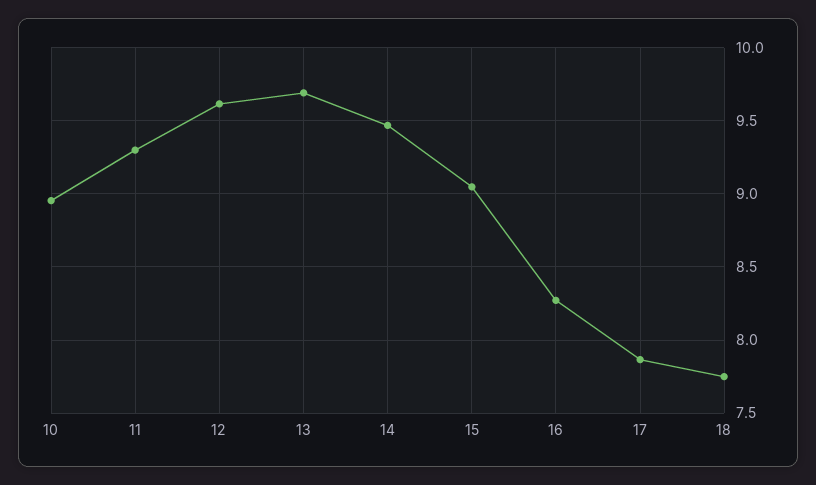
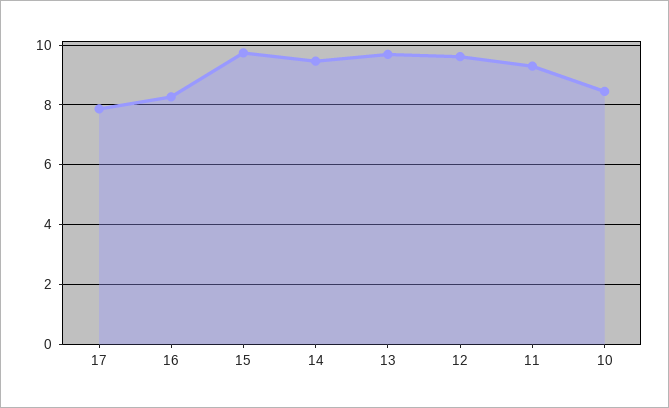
10: 8.95 -> 8.5
15: 9.05 -> 9.75
18: 7.75 -> none

